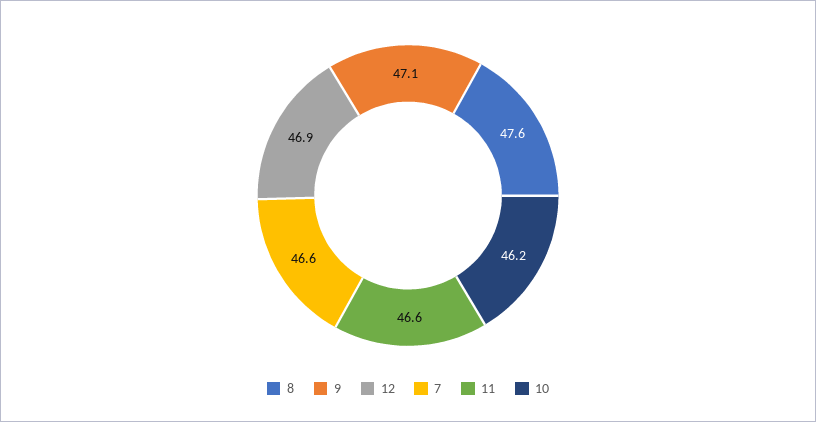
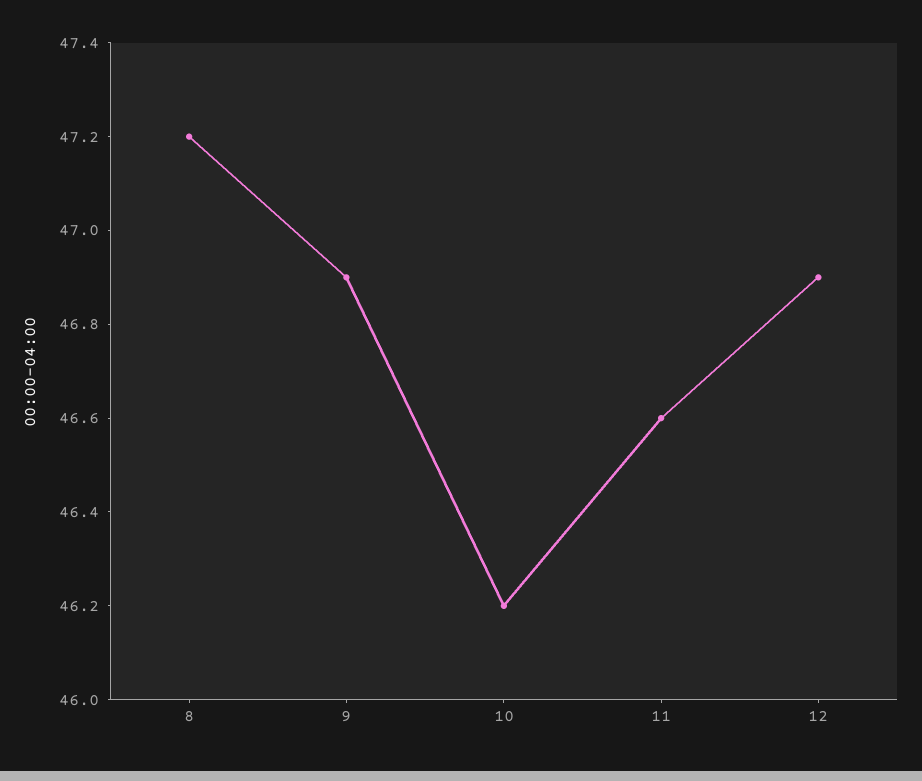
8: 47.6 -> 47.2
9: 47.1 -> 46.9
7: 46.6 -> none

